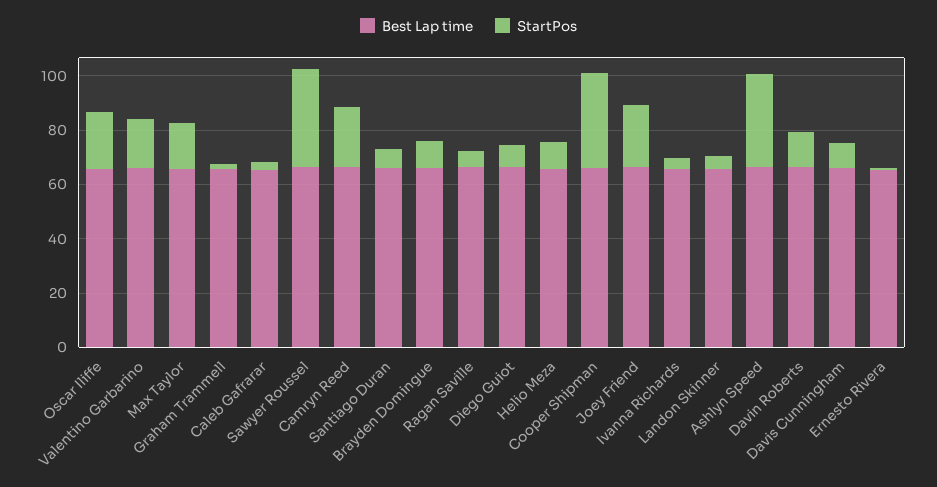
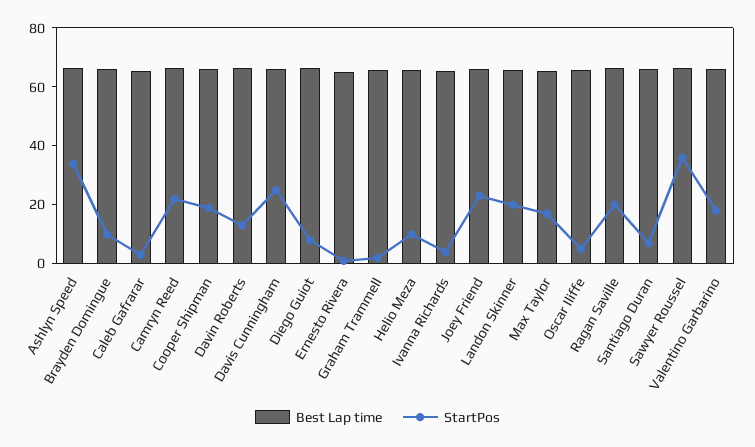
StartPos, Oscar Iliffe: 20 -> 5
StartPos, Ragan Saville: 5 -> 20
StartPos, Cooper Shipman: 35 -> 20
StartPos, Landon Skinner: 5 -> 20
StartPos, Davis Cunningham: 10 -> 25

